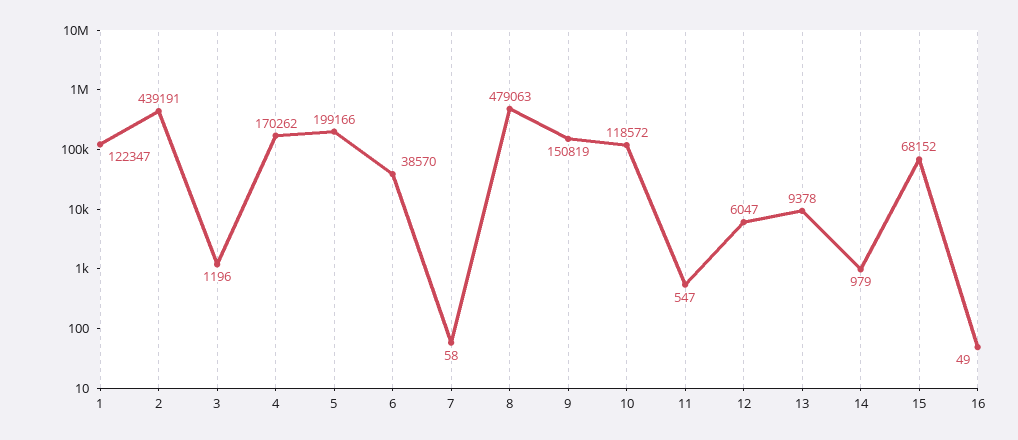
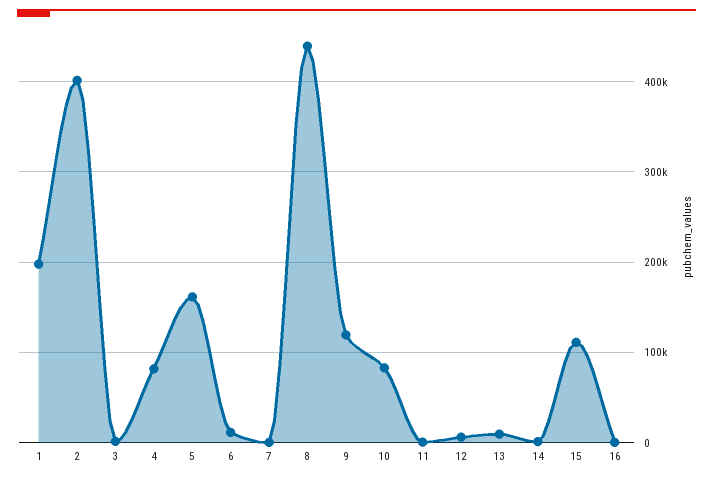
1: 122347 -> 200000
2: 439191 -> 400000
4: 170262 -> 80000
5: 199166 -> 160000
6: 38570 -> 10000
8: 479063 -> 440000
9: 150819 -> 120000
10: 118572 -> 80000
15: 68152 -> 110000

